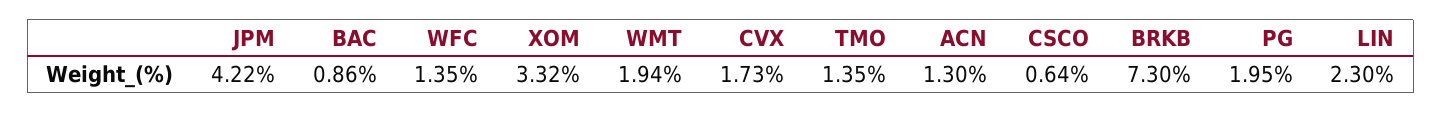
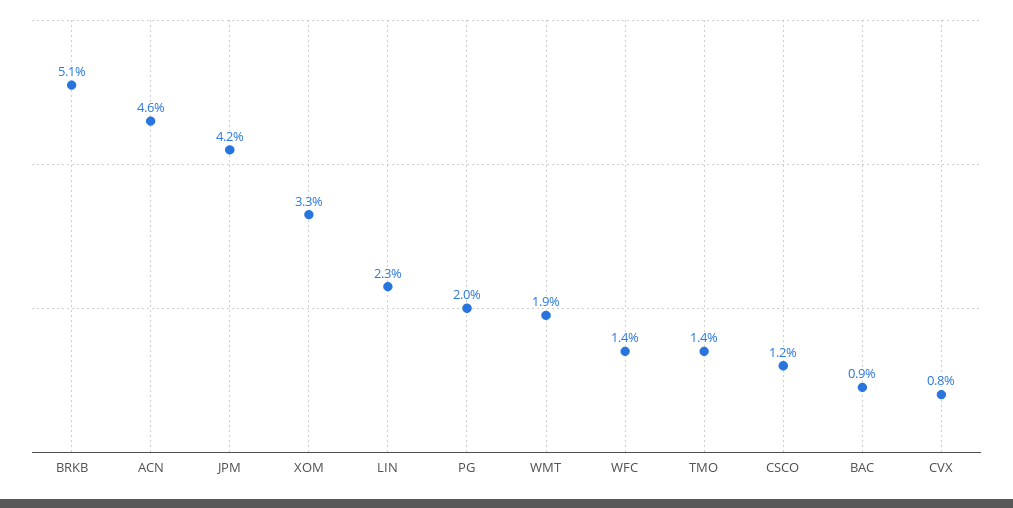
CVX: 1.73 -> 0.8
ACN: 1.3 -> 4.6
CSCO: 0.64 -> 1.2
BRKB: 7.3 -> 5.1

